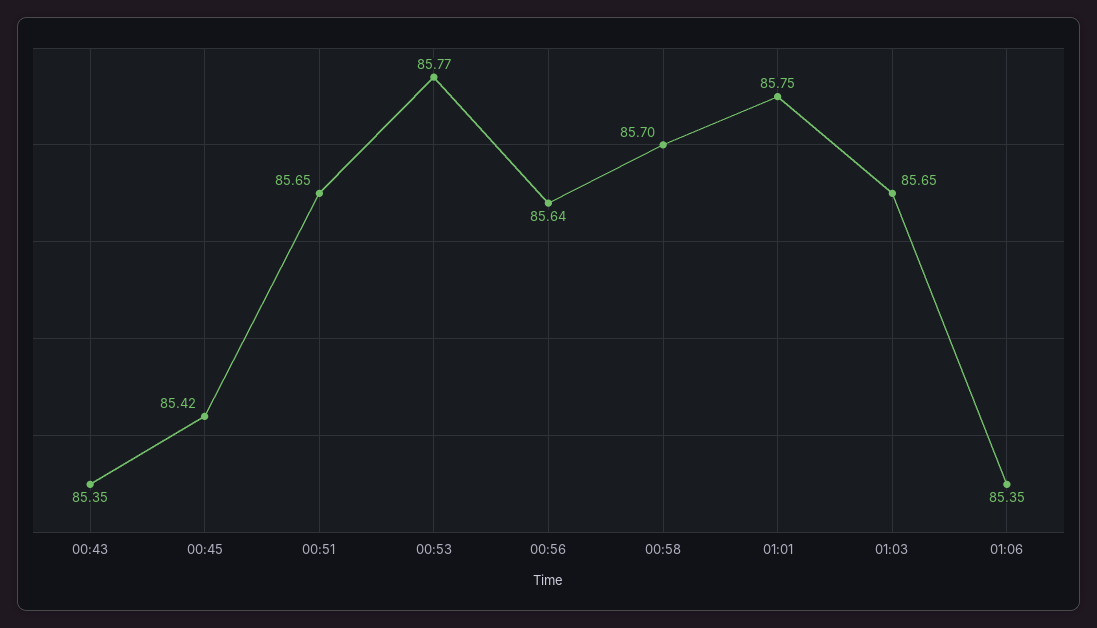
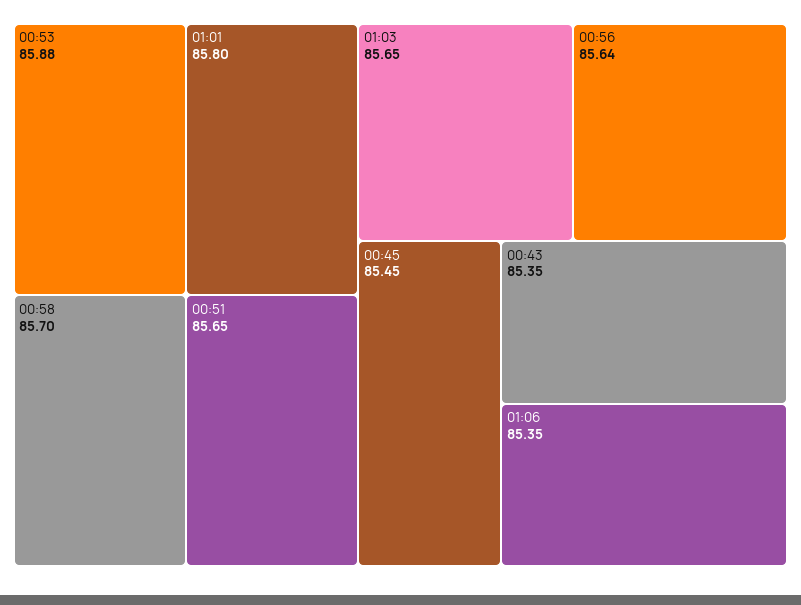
00:45: 85.42 -> 85.45
00:53: 85.77 -> 85.88
01:01: 85.75 -> 85.8

